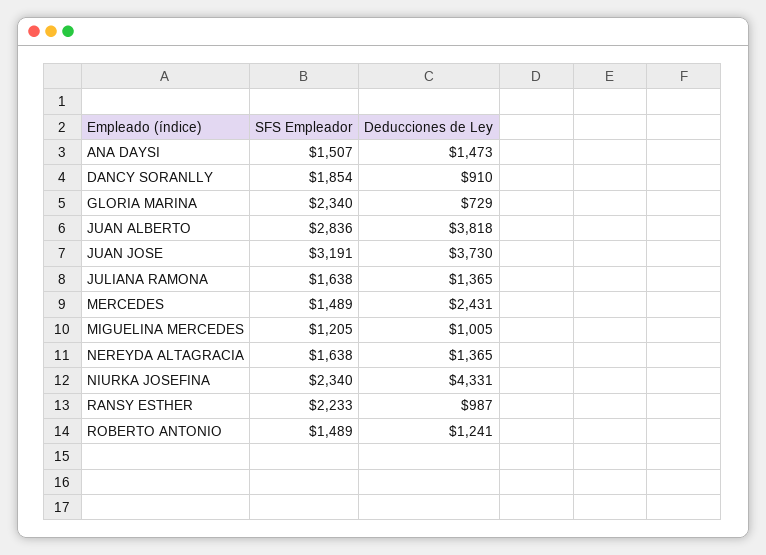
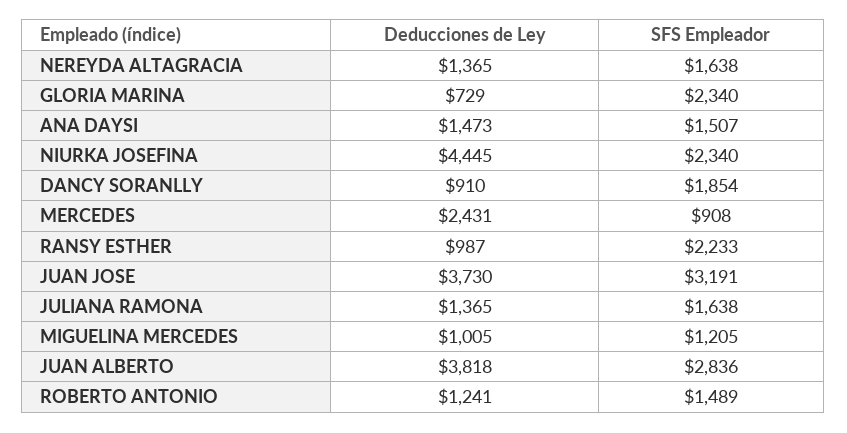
SFS Empleador, MERCEDES: 1489 -> 908
Deducciones de Ley, NIURKA JOSEFINA: 4331 -> 4445

